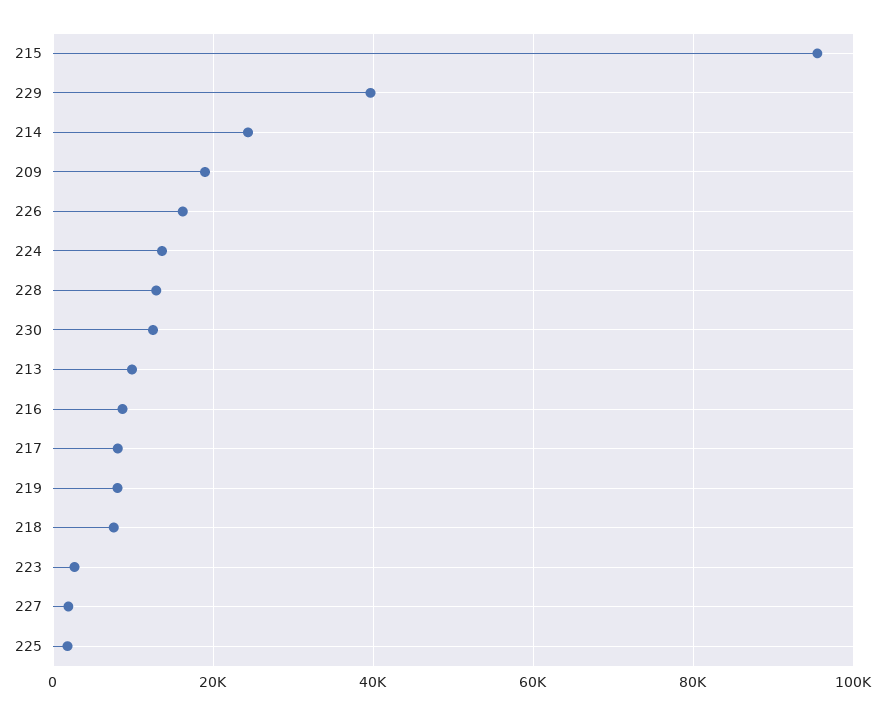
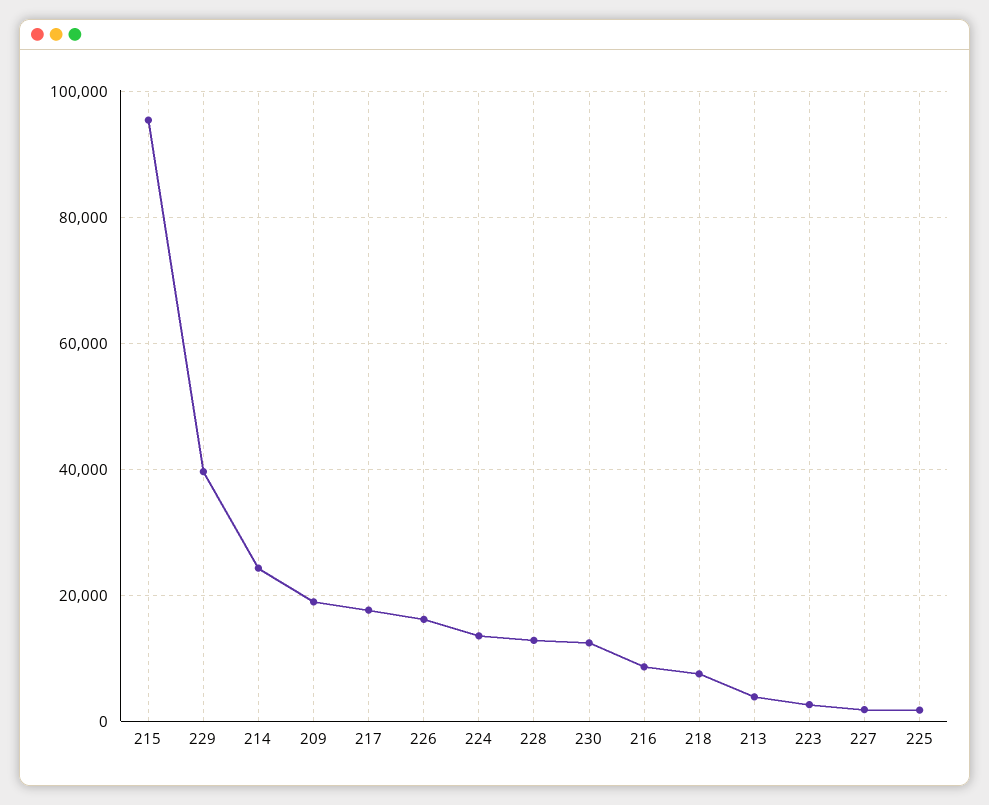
213: 10000 -> 4000
217: 8000 -> 18000
219: 8000 -> none

